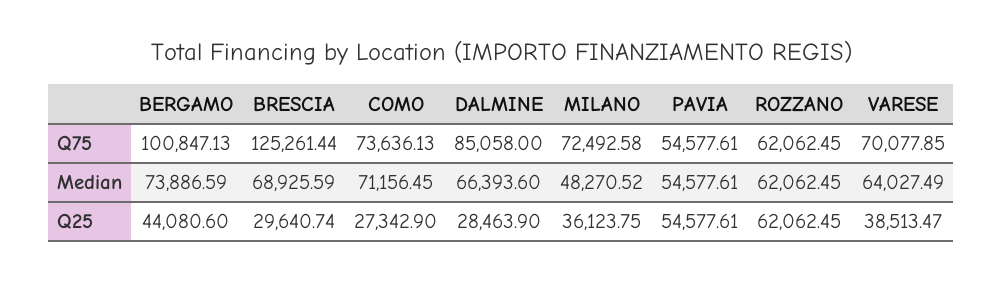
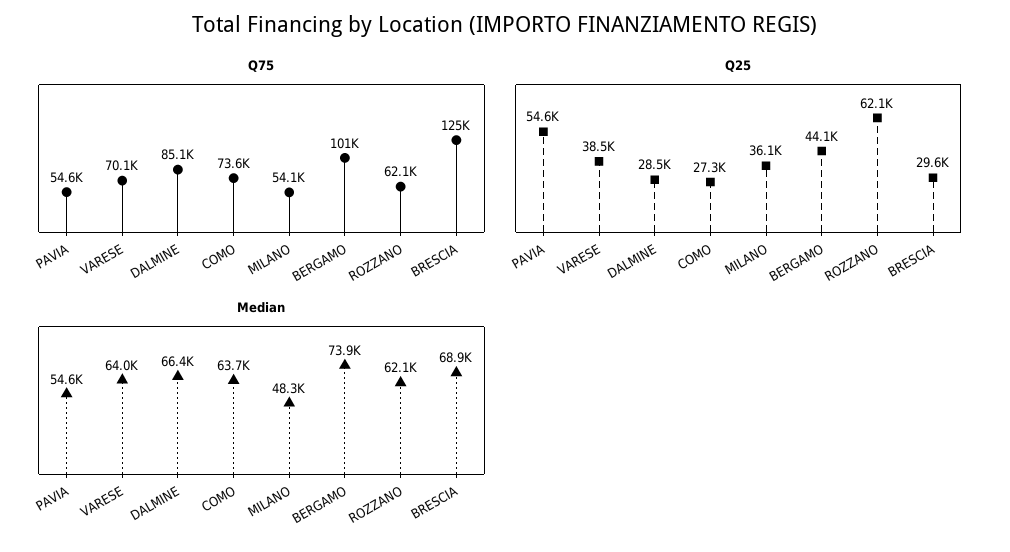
Q75, MILANO: 72492.58 -> 54100
Median, COMO: 71156.45 -> 63700

